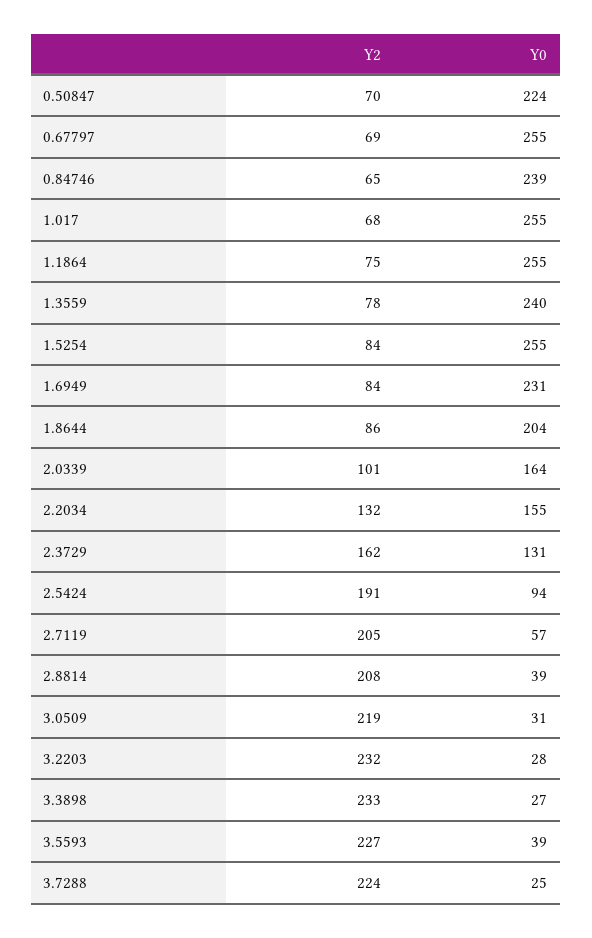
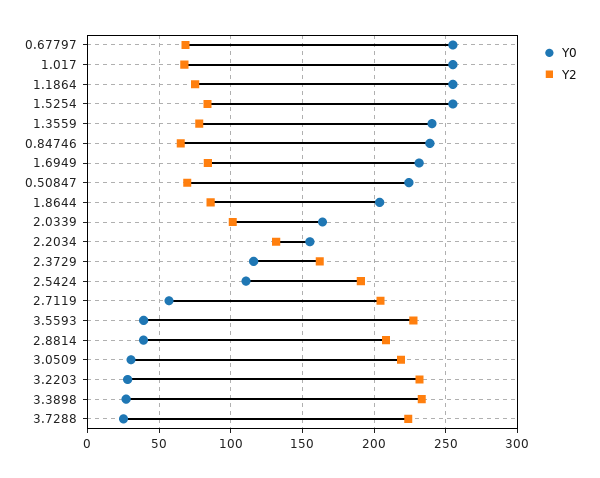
Y0, 2.3729: 131 -> 115
Y0, 2.5424: 94 -> 110

